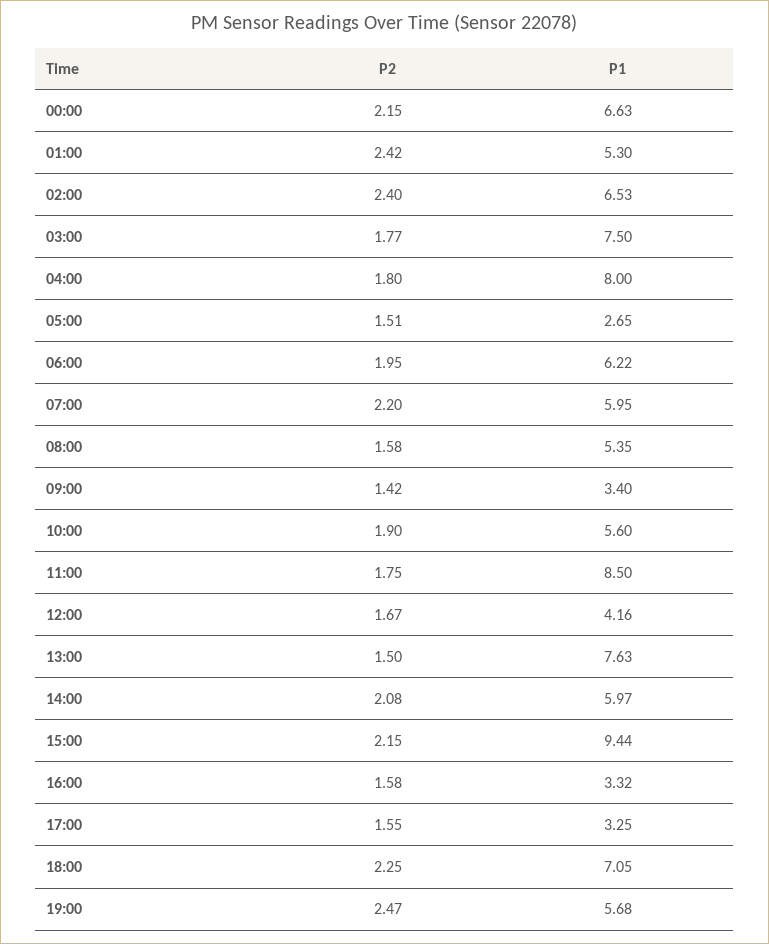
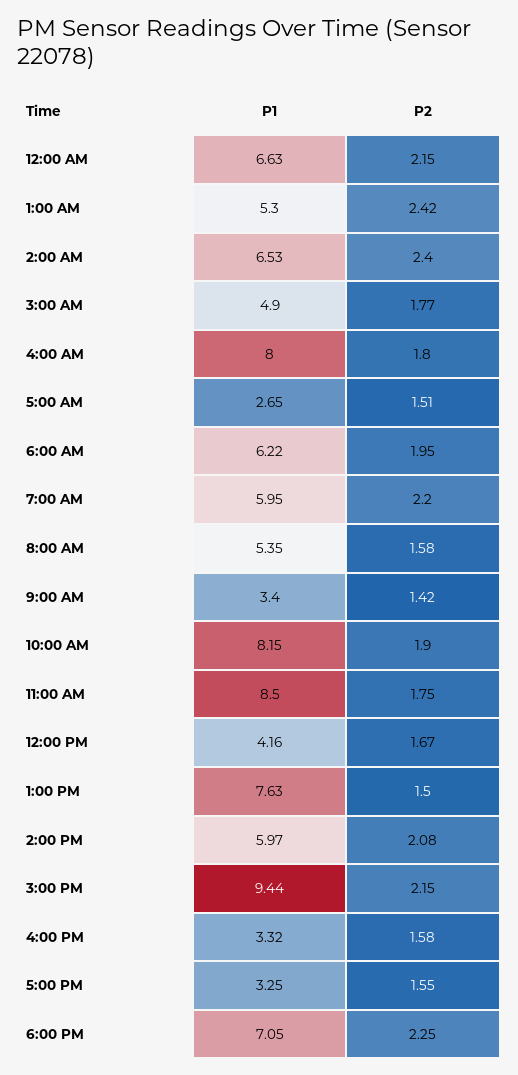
P1, 03:00: 7.5 -> 4.9
P1, 10:00: 5.6 -> 8.15
P2, 19:00: 2.47 -> none
P1, 19:00: 5.68 -> none

